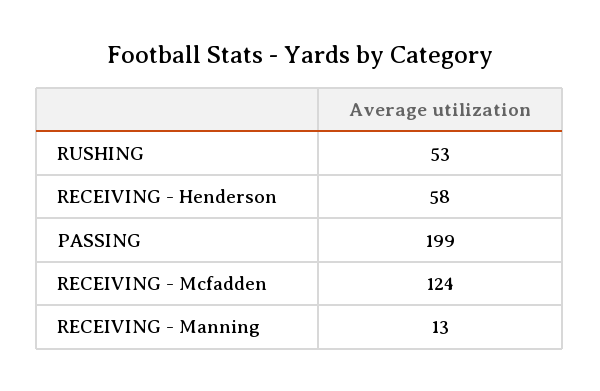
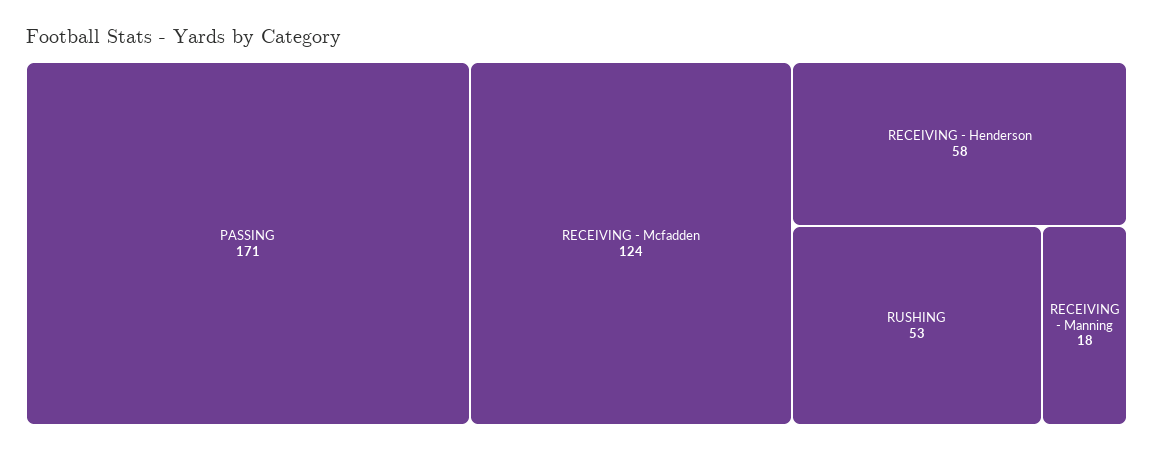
PASSING: 199 -> 171
RECEIVING - Manning: 13 -> 18

